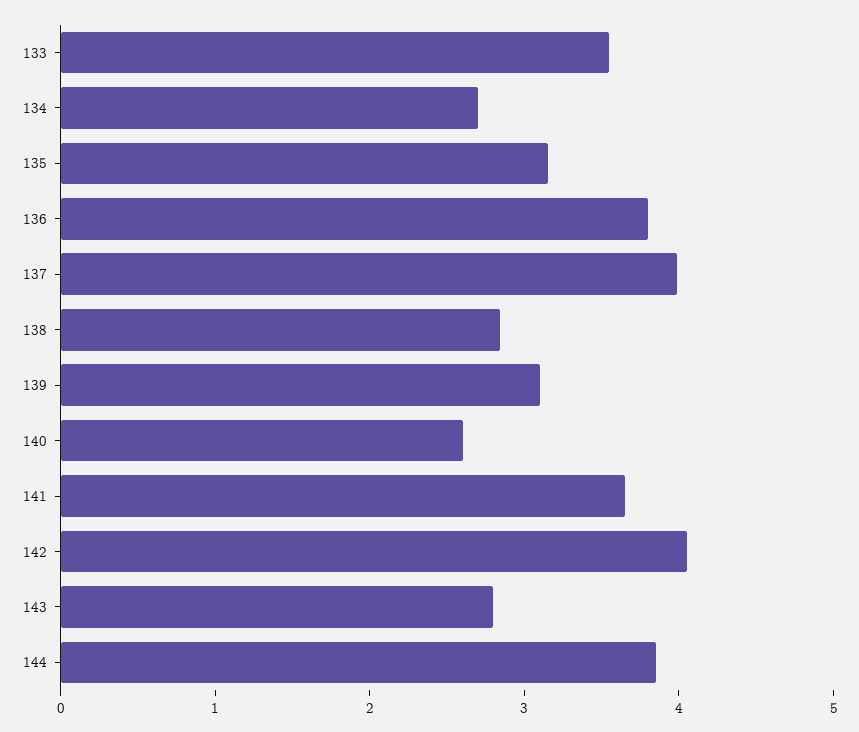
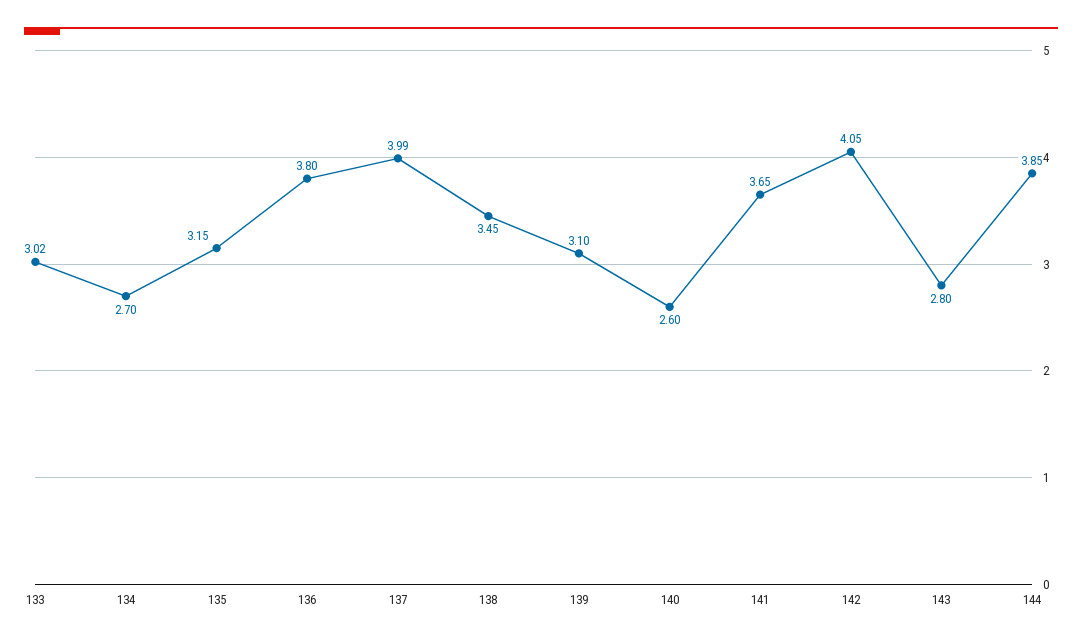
133: 3.6 -> 3.02
138: 2.8 -> 3.45

